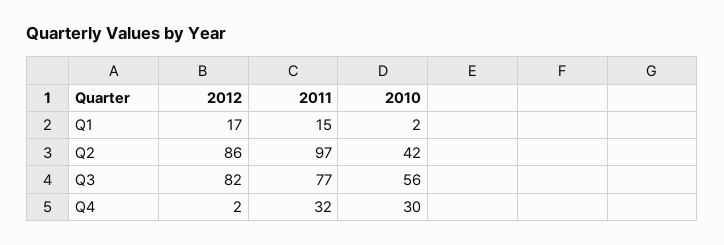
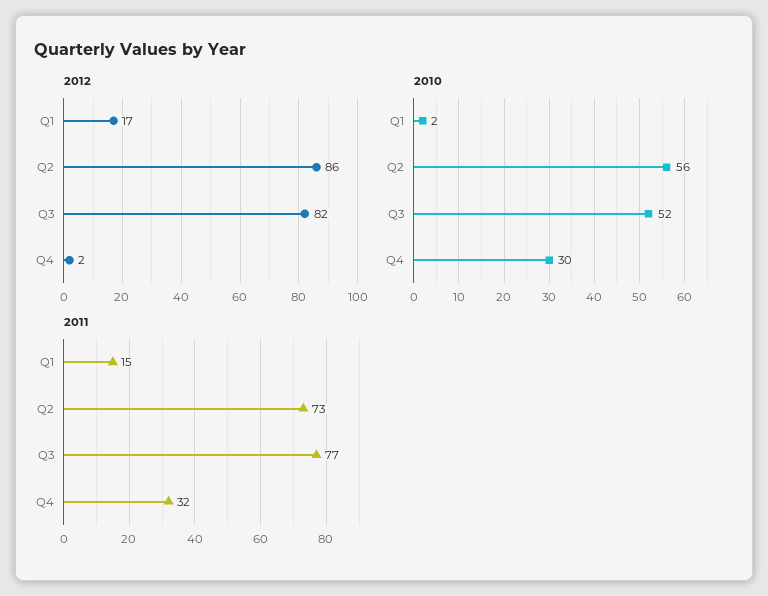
2011, Q2: 97 -> 73
2010, Q2: 42 -> 56
2010, Q3: 56 -> 52

